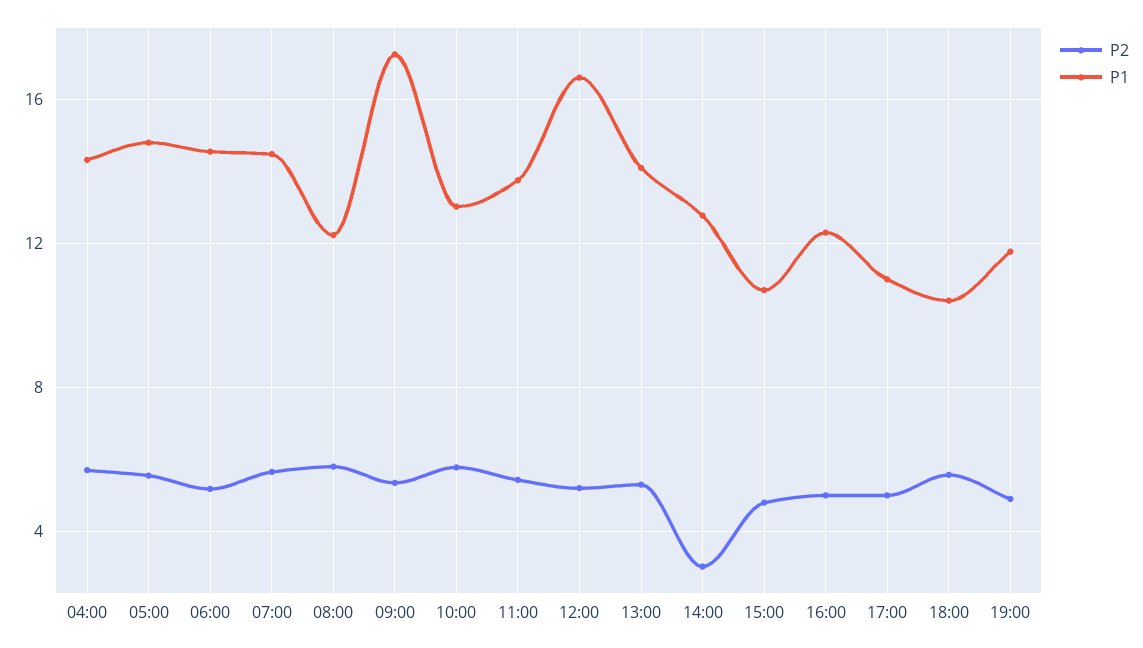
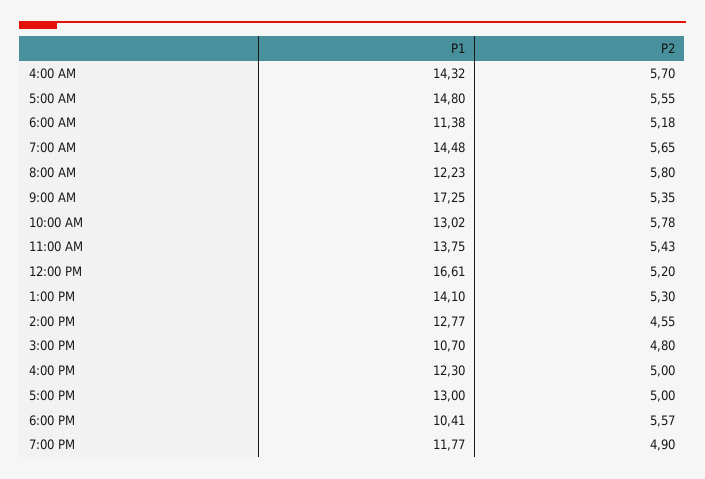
P1, 06:00: 14.5 -> 11.38
P2, 14:00: 3 -> 4.55
P1, 17:00: 11 -> 13

